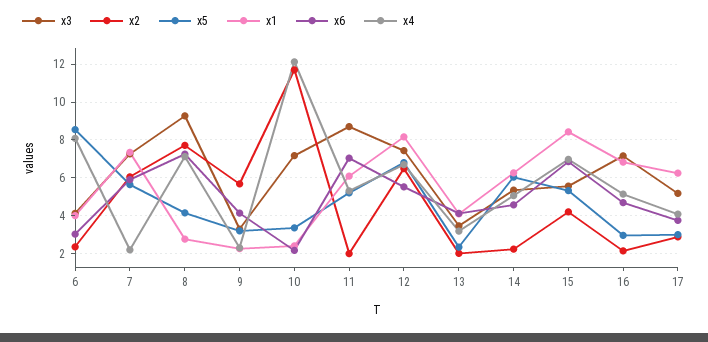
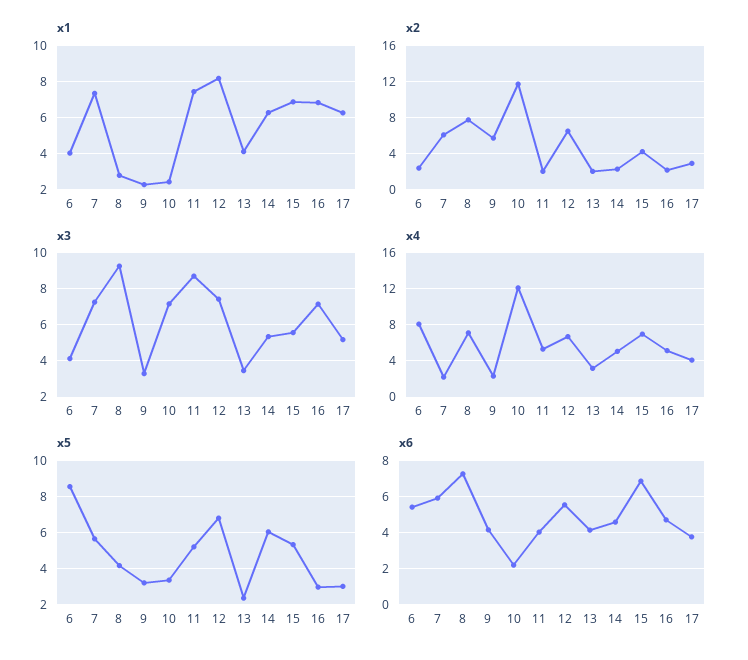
x6, 6: 3 -> 5.5
x1, 11: 6 -> 7.5
x6, 11: 7 -> 4
x1, 15: 8.5 -> 7

